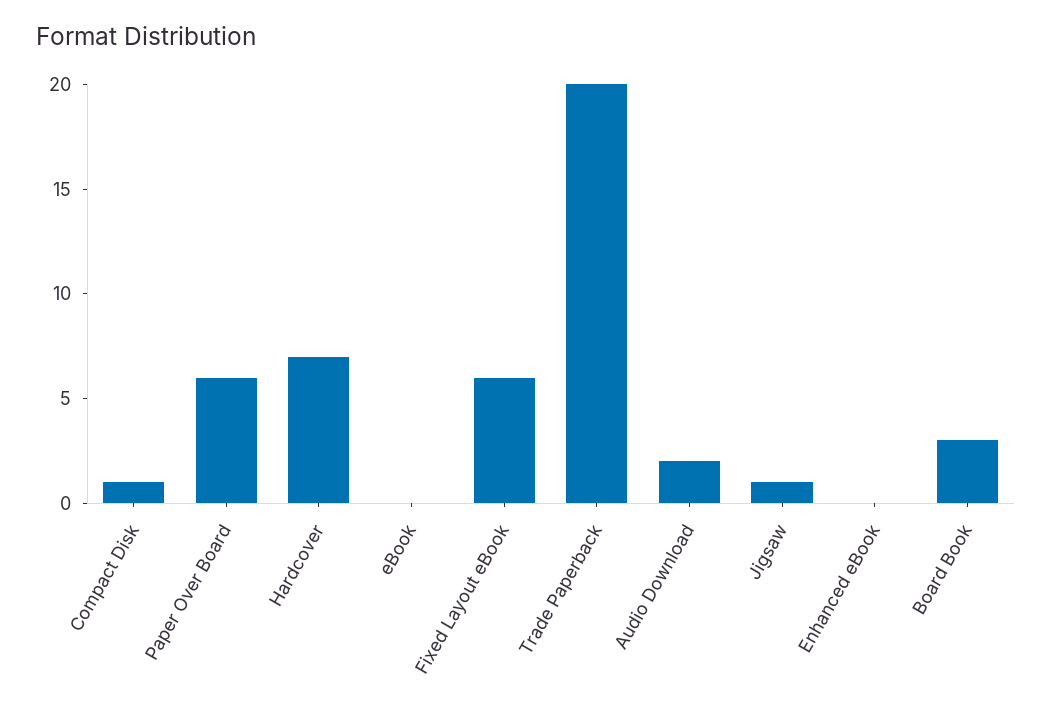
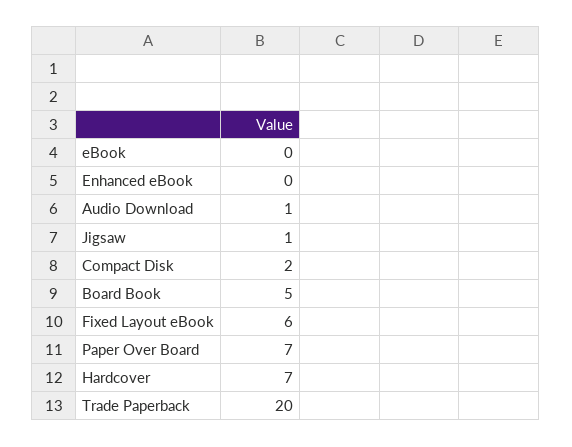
Compact Disk: 1 -> 2
Paper Over Board: 6 -> 7
Audio Download: 2 -> 1
Board Book: 3 -> 5

